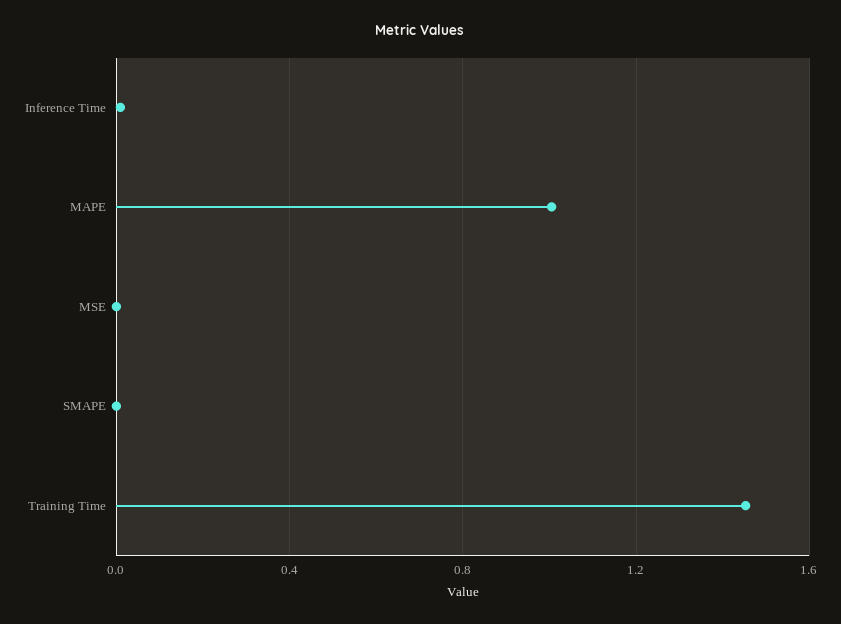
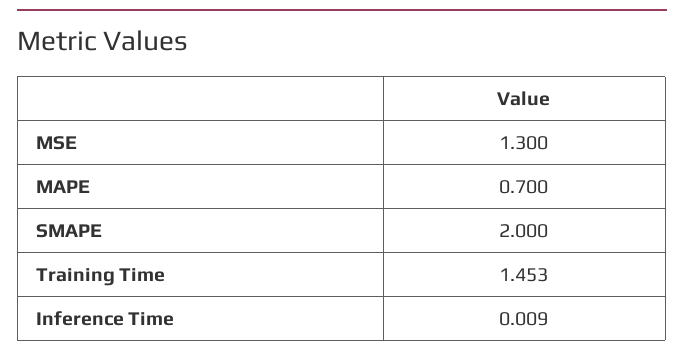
MAPE: 1 -> 0.7
MSE: 0 -> 1.3
SMAPE: 0 -> 2

